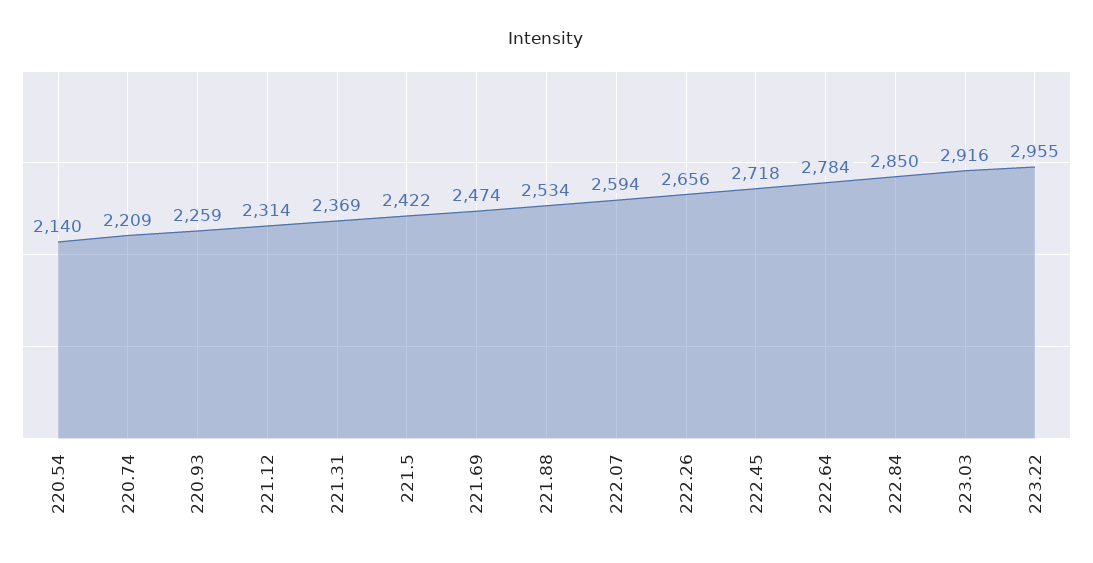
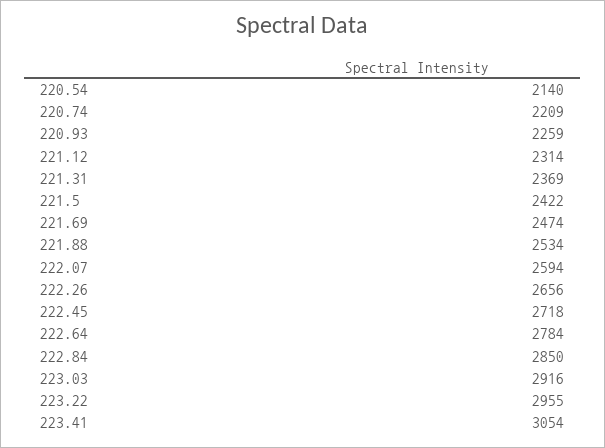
223.41: none -> 3054

